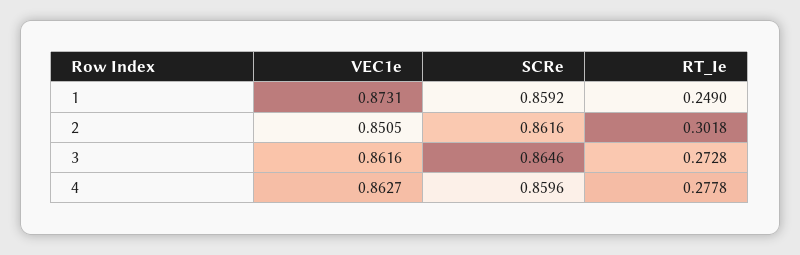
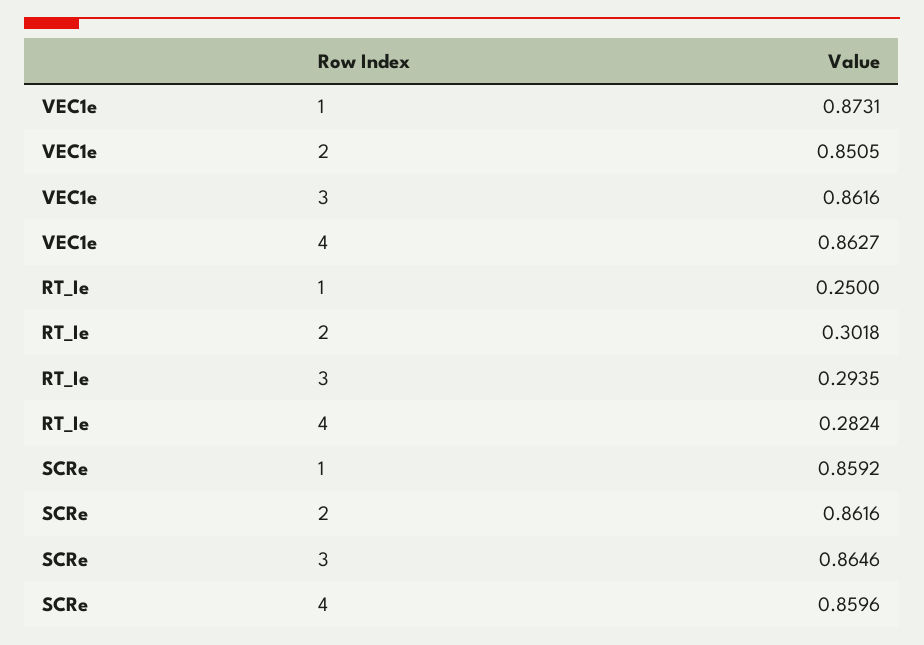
RT_Ie, 1: 0.249 -> 0.25
RT_Ie, 3: 0.2728 -> 0.2935
RT_Ie, 4: 0.2778 -> 0.2824

